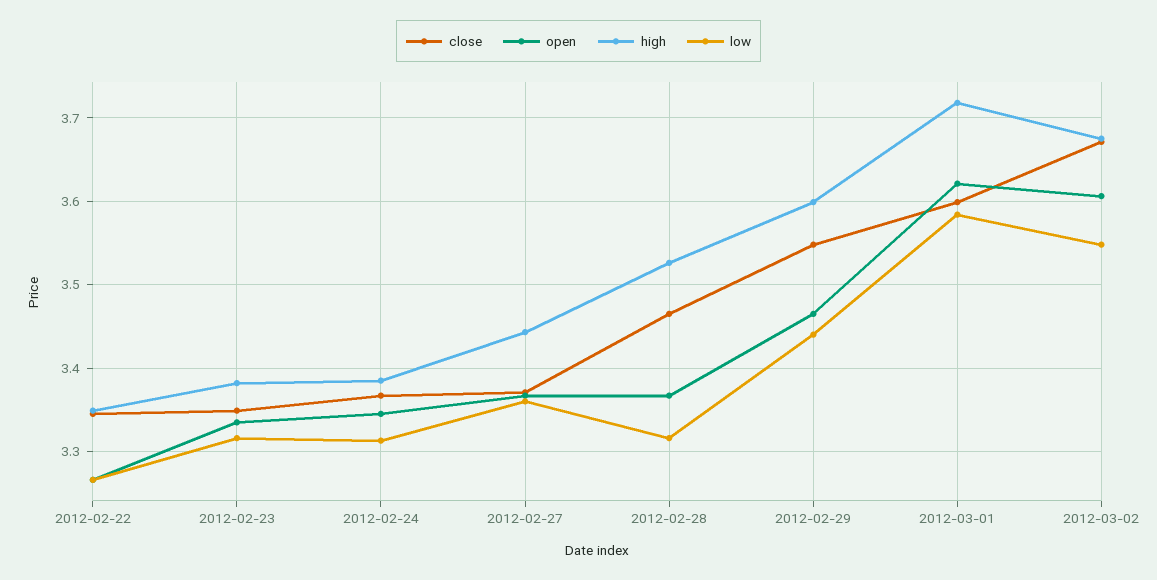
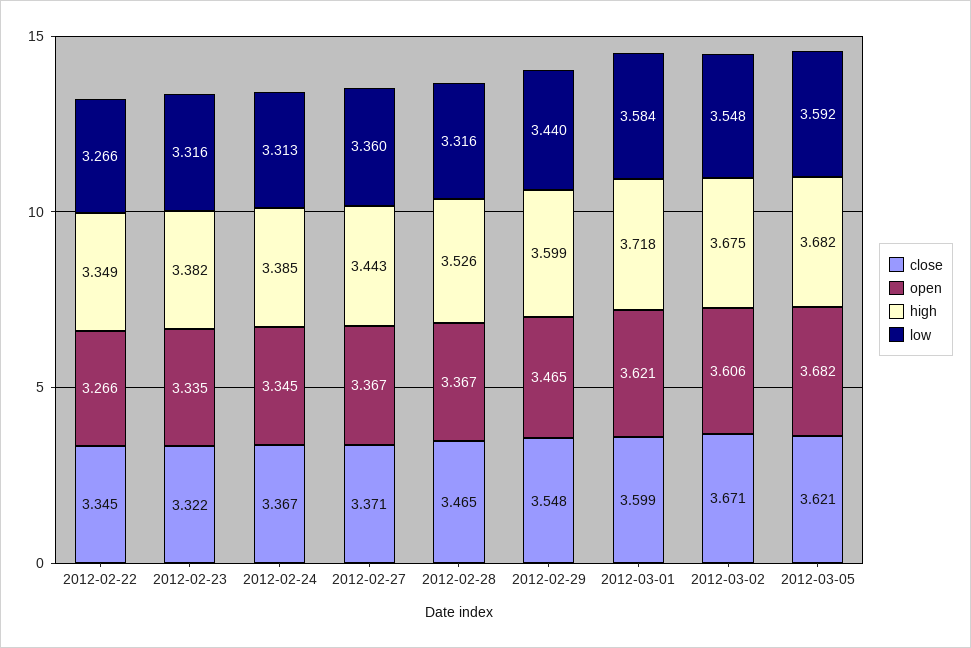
close, 2012-02-23: 3.35 -> 3.322
close, 2012-03-05: none -> 3.621
open, 2012-03-05: none -> 3.682
high, 2012-03-05: none -> 3.682
low, 2012-03-05: none -> 3.592

